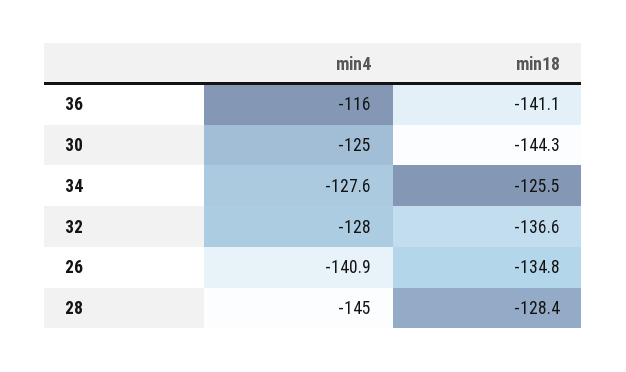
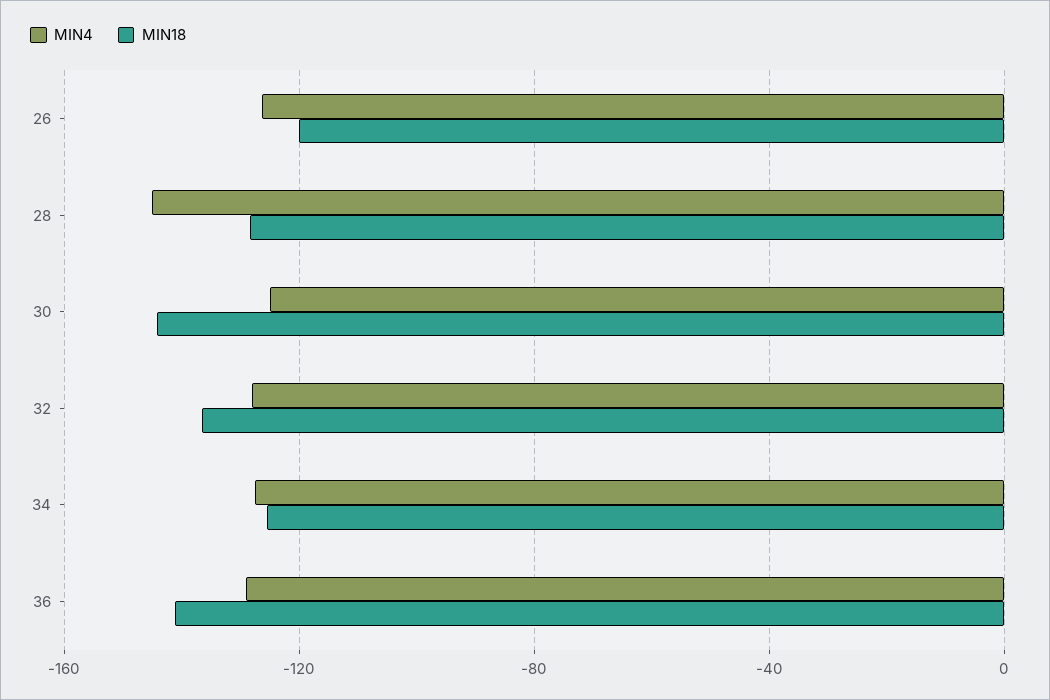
min4, 36: -116 -> -130
min4, 26: -140.9 -> -125
min18, 26: -134.8 -> -120

